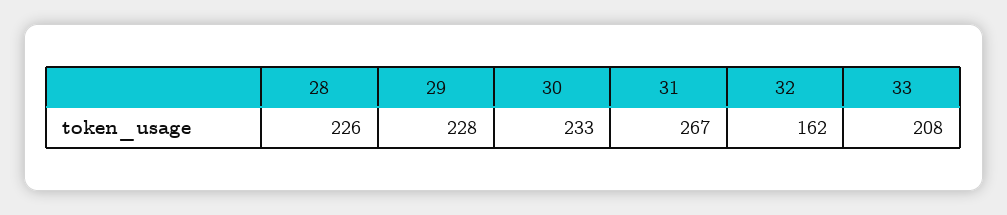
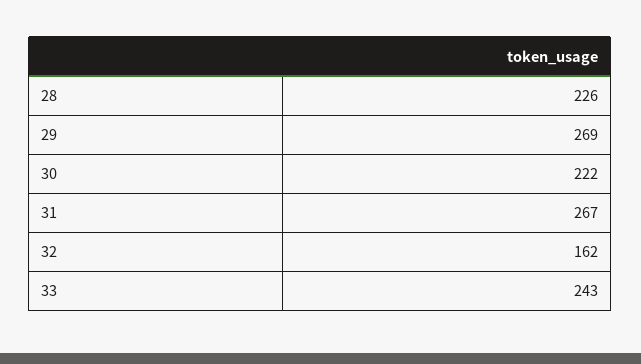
29: 228 -> 269
30: 233 -> 222
33: 208 -> 243

